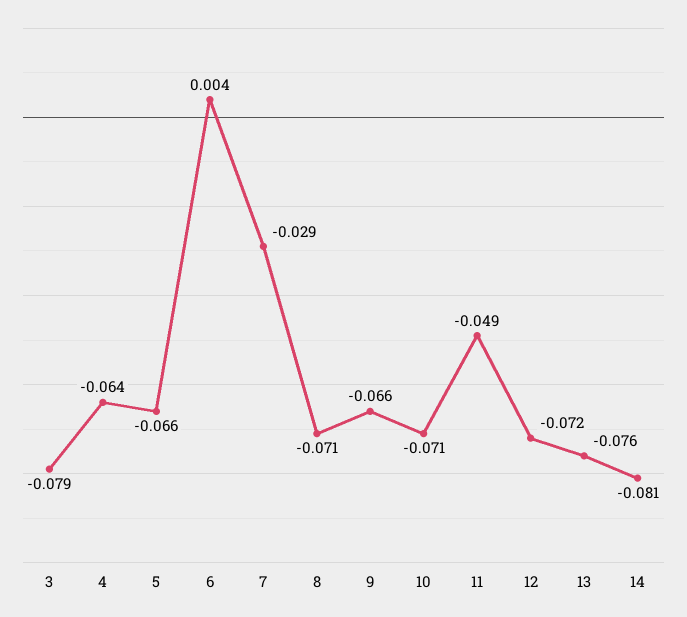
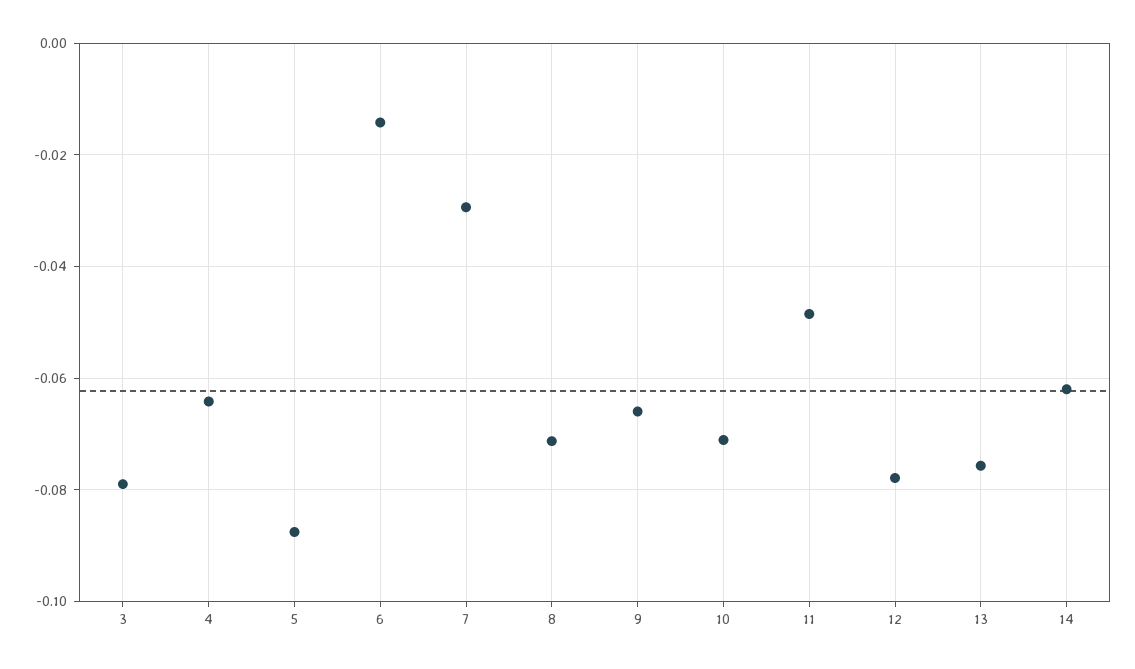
5: -0.066 -> -0.088
6: 0.004 -> -0.014
12: -0.072 -> -0.078
14: -0.081 -> -0.062

